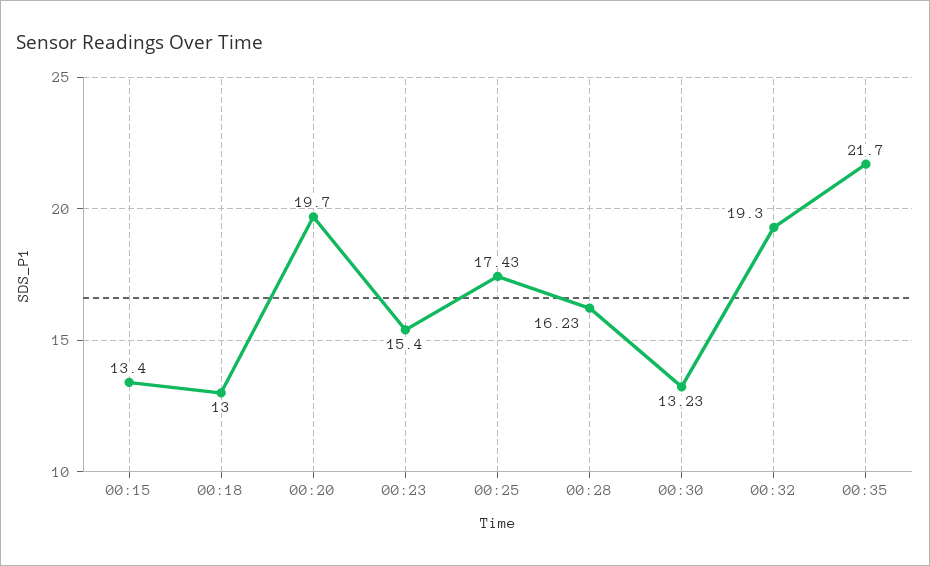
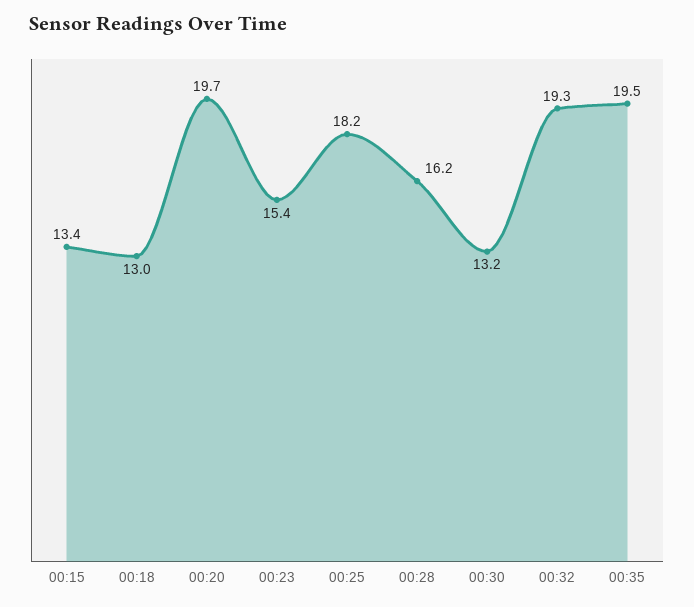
00:25: 17.43 -> 18.2
00:35: 21.7 -> 19.5

